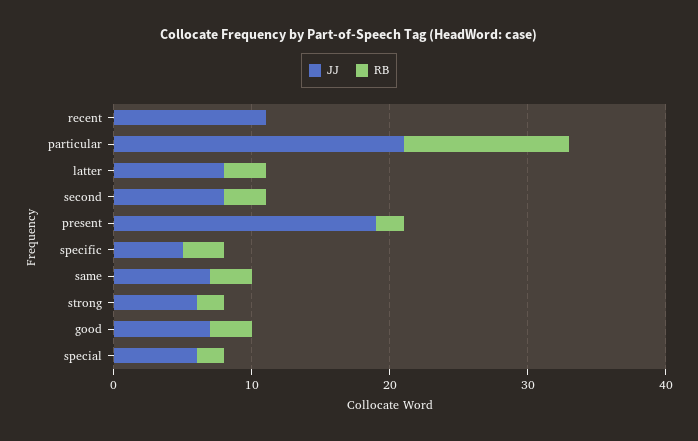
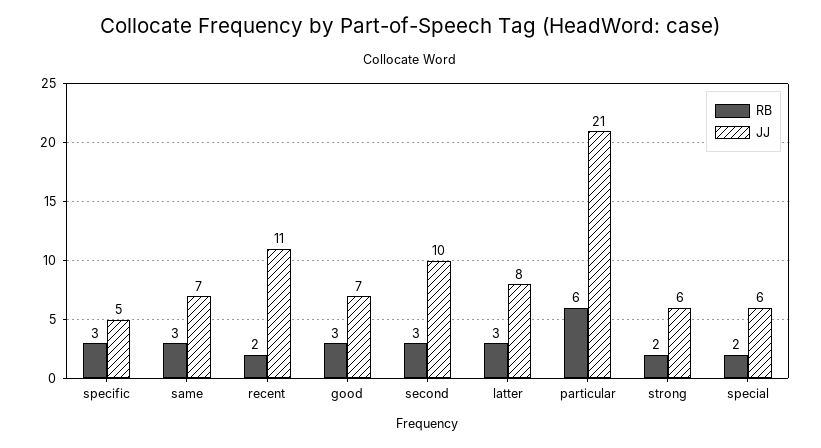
RB, recent: 0 -> 2
RB, particular: 12 -> 6
JJ, second: 8 -> 10
JJ, present: 19 -> none
RB, present: 2 -> none

